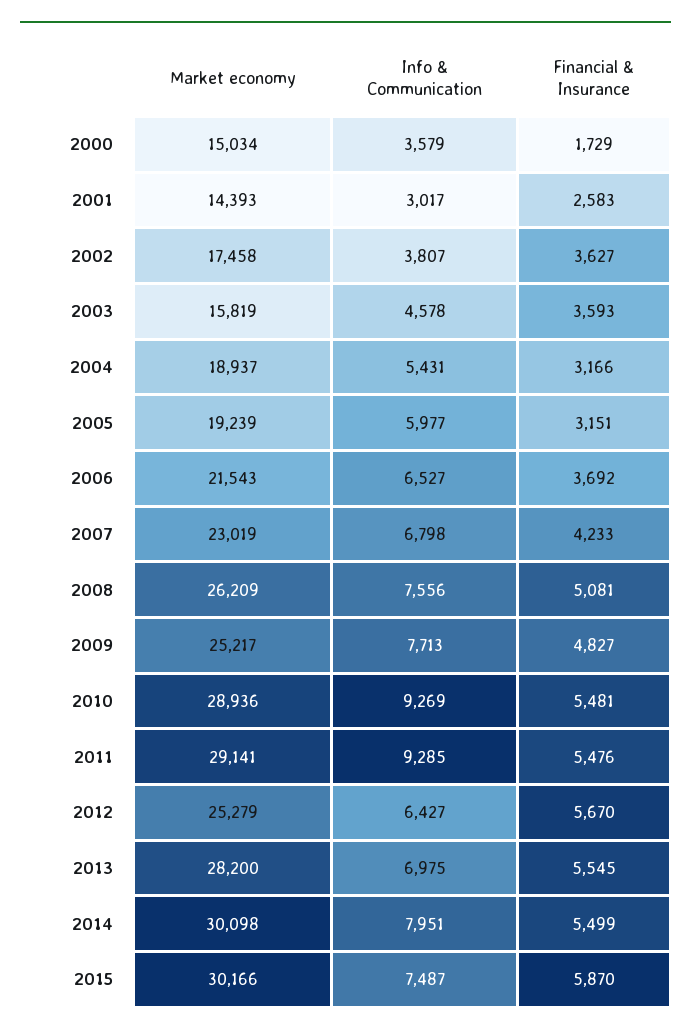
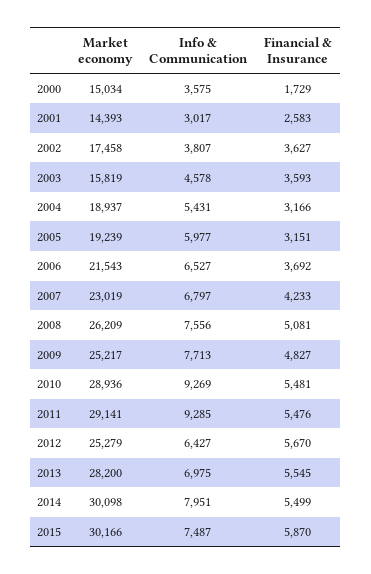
Info & Communication, 2000: 3579 -> 3575
Info & Communication, 2007: 6798 -> 6797

